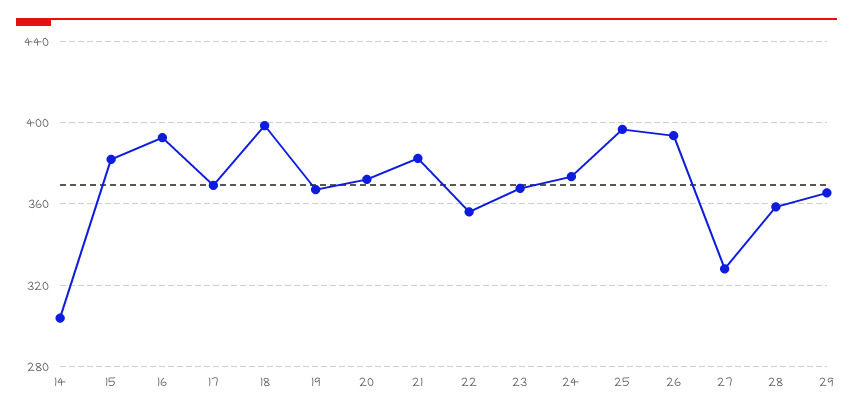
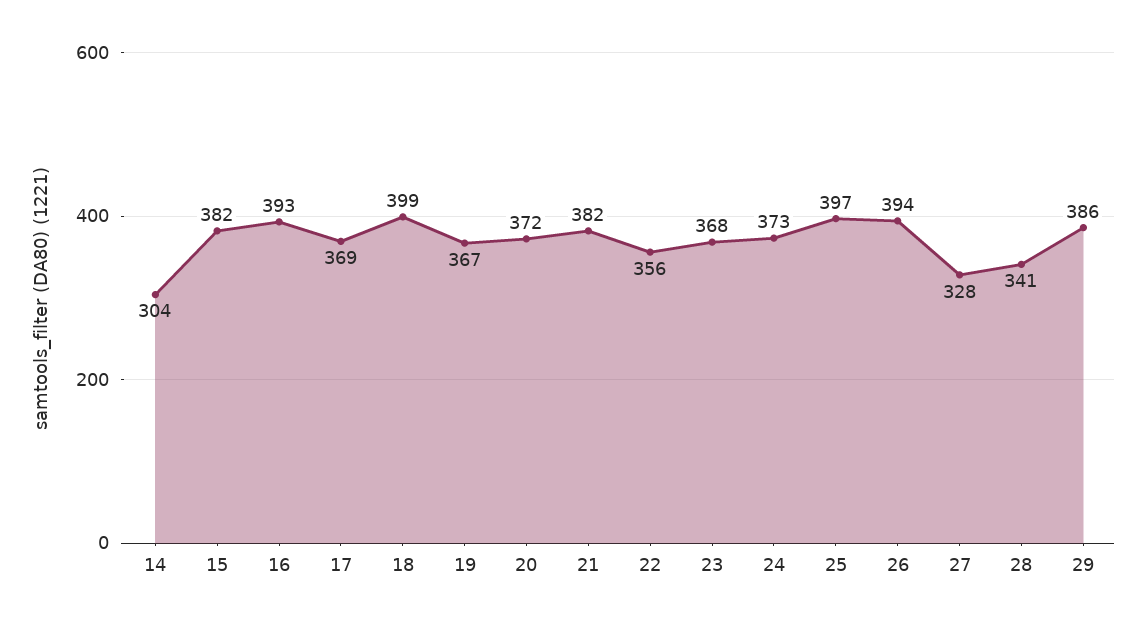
28: 360 -> 341
29: 365 -> 386

